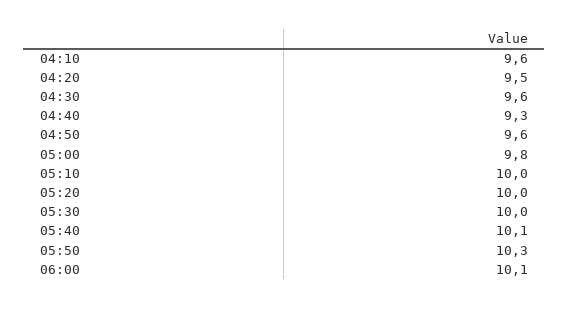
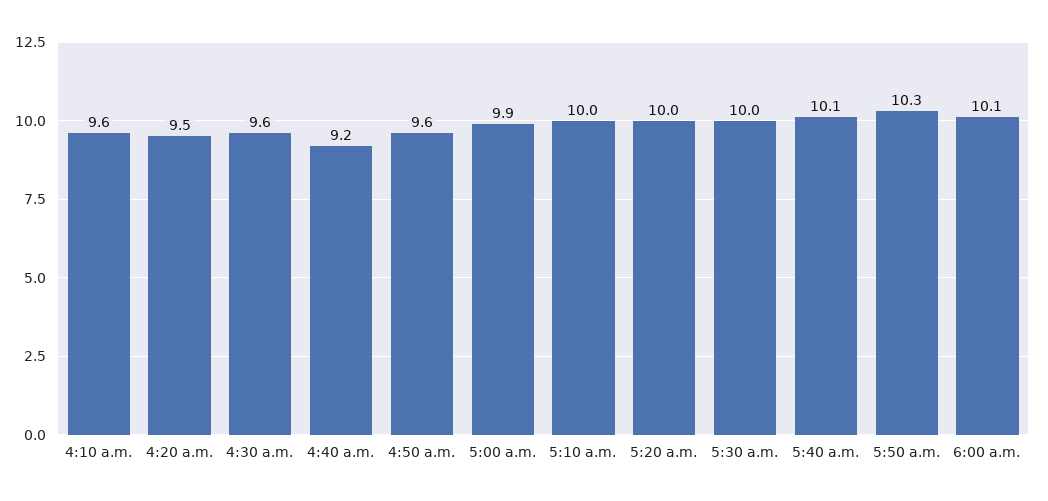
04:40: 9.3 -> 9.2
05:00: 9.8 -> 9.9

